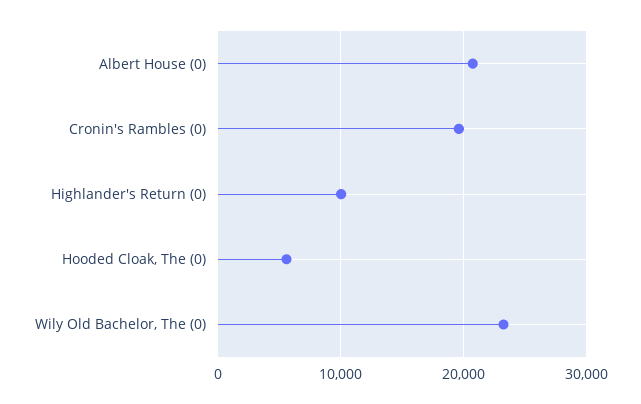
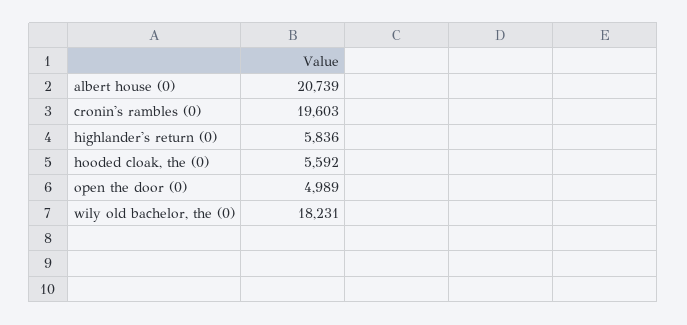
Highlander's Return (0): 10000 -> 5836
Wily Old Bachelor, The (0): 23000 -> 18231
open the door (0): none -> 4989

